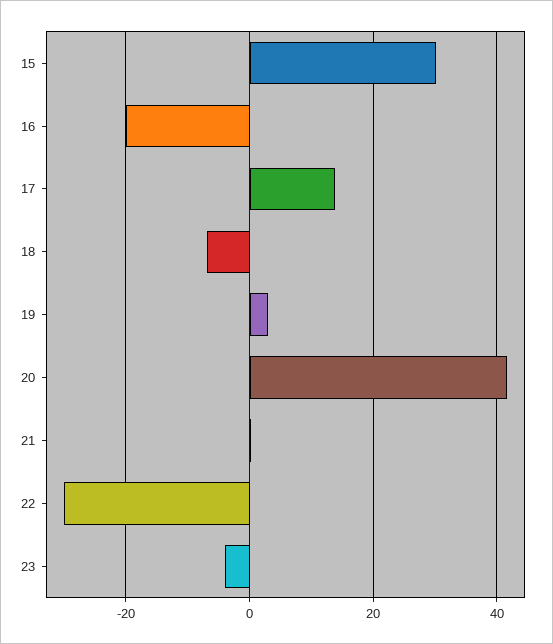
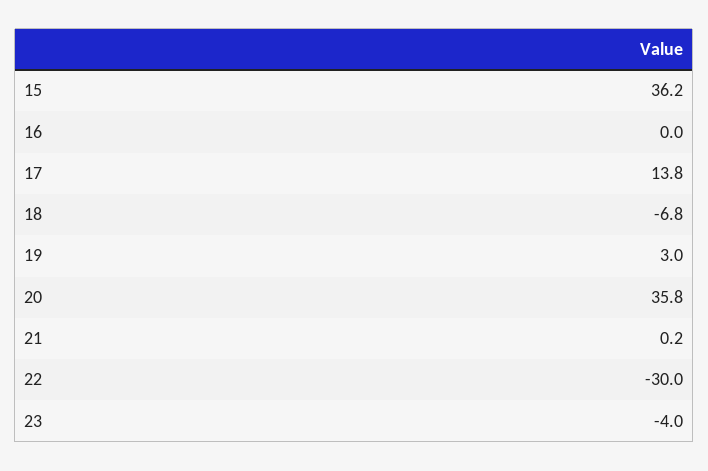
15: 30 -> 36.2
16: -20 -> 0
20: 42 -> 35.8

